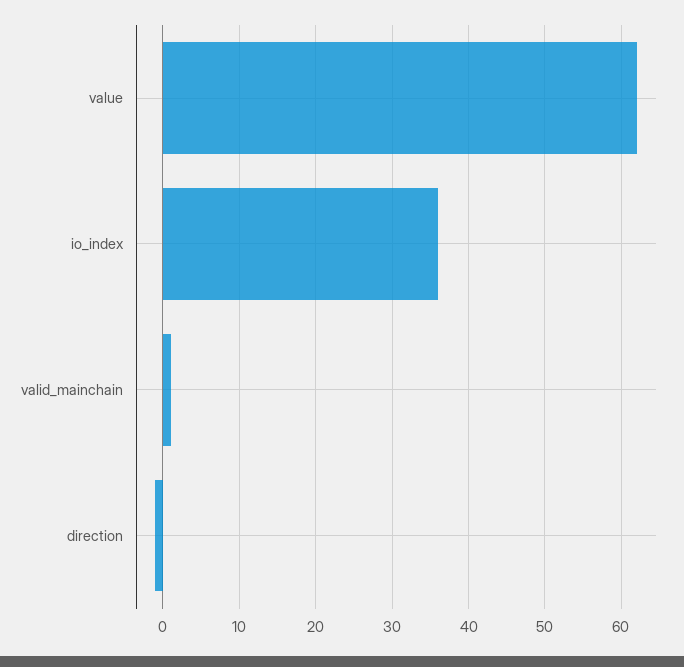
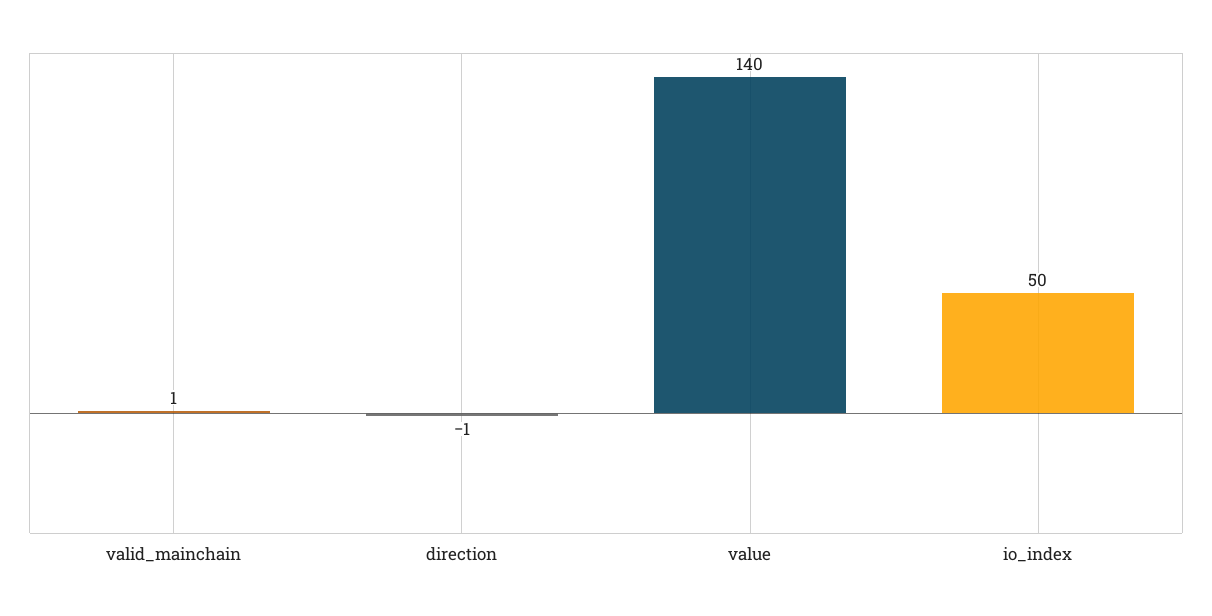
value: 62 -> 140
io_index: 36 -> 50

